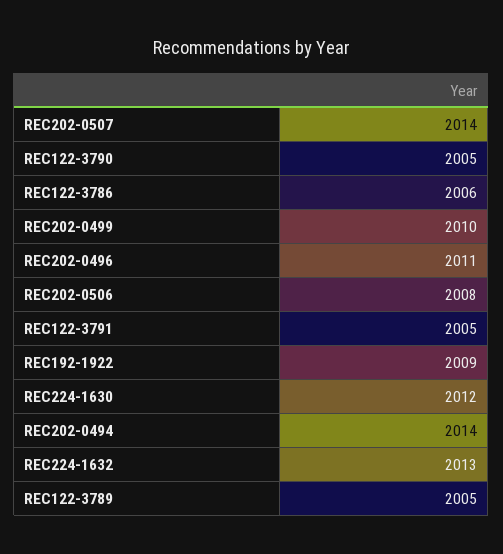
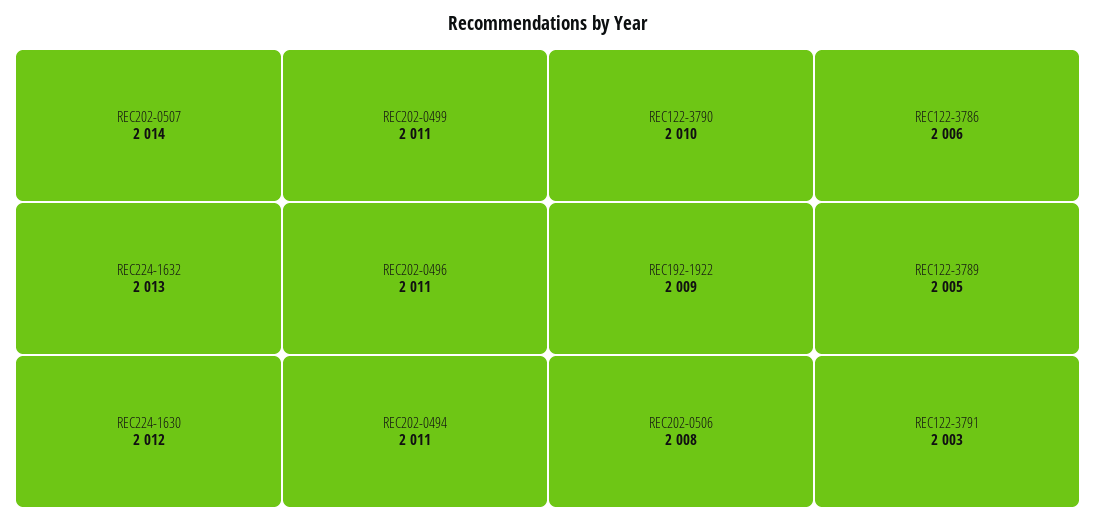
REC122-3790: 2005 -> 2010
REC202-0499: 2010 -> 2011
REC122-3791: 2005 -> 2003
REC202-0494: 2014 -> 2011

